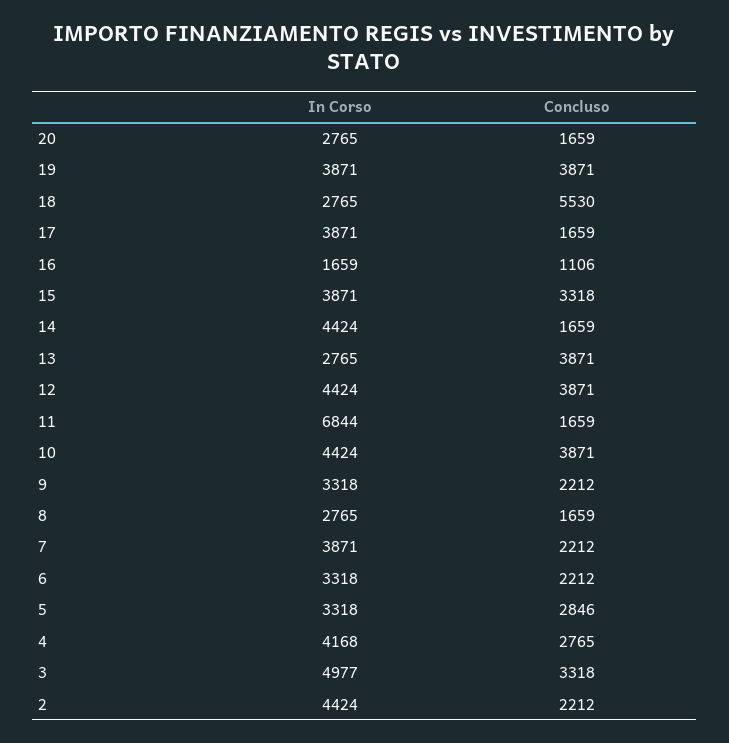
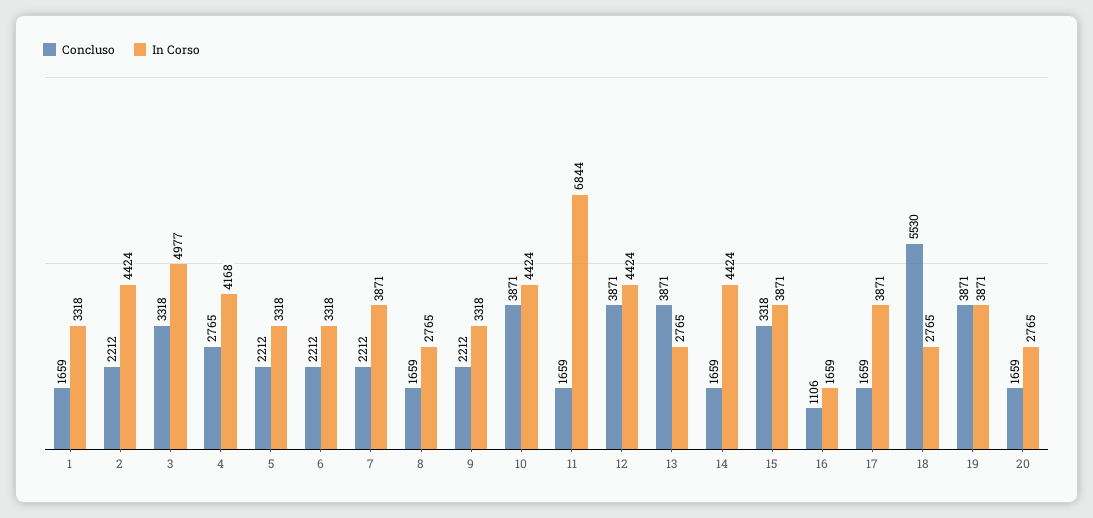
Concluso, 5: 2846 -> 2212
Concluso, 1: none -> 1659
In Corso, 1: none -> 3318

